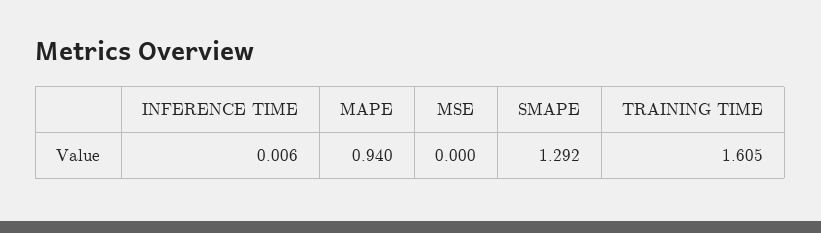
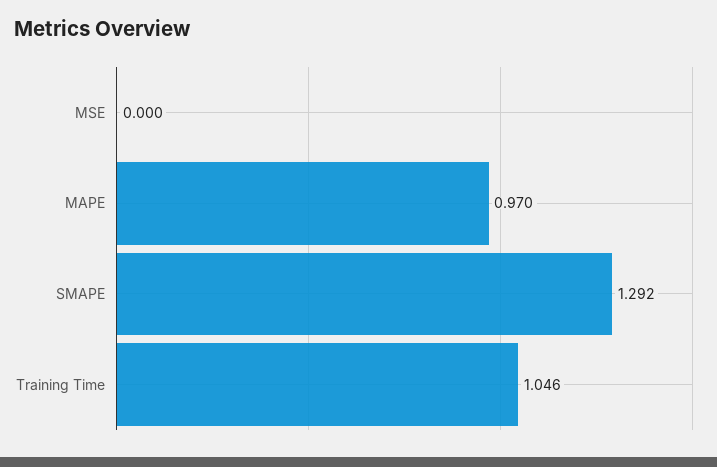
INFERENCE TIME: 0.006 -> none
MAPE: 0.94 -> 0.97
TRAINING TIME: 1.605 -> 1.046

